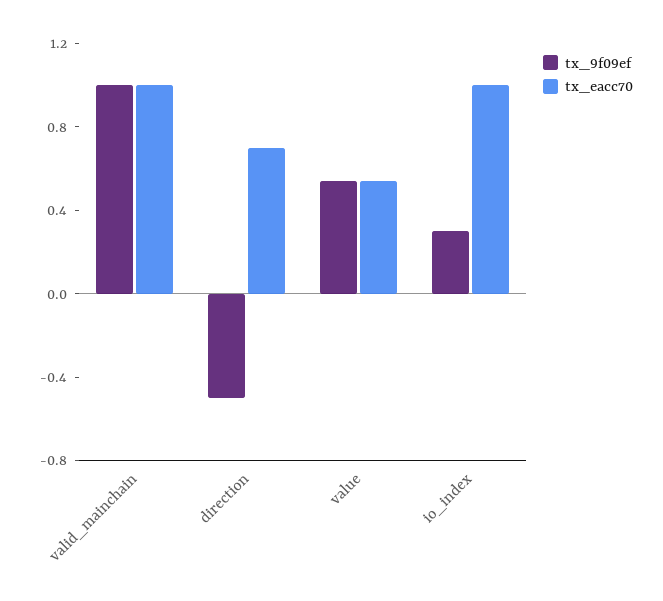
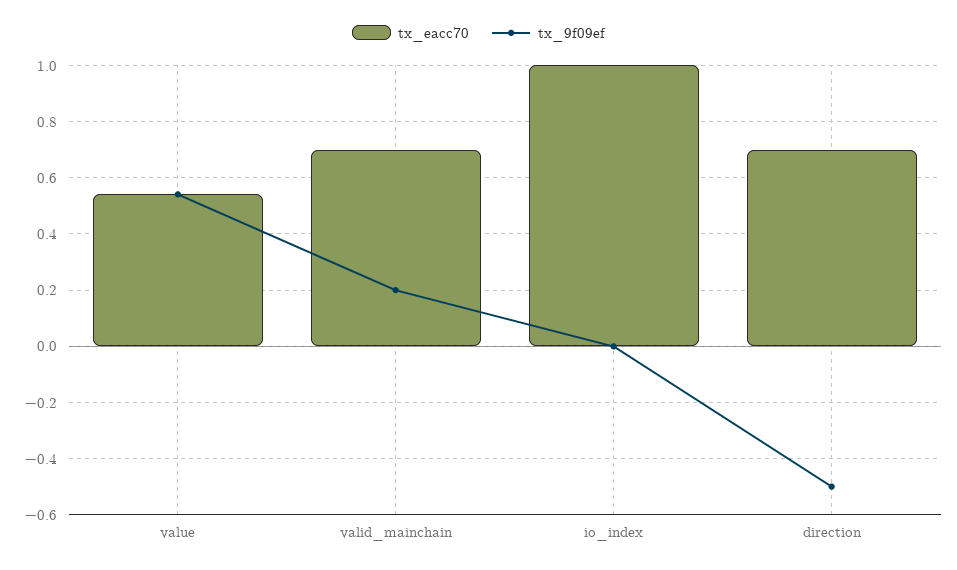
tx_9f09ef, valid_mainchain: 1 -> 0.2
tx_eacc70, valid_mainchain: 1 -> 0.7
tx_9f09ef, io_index: 0.3 -> 0

